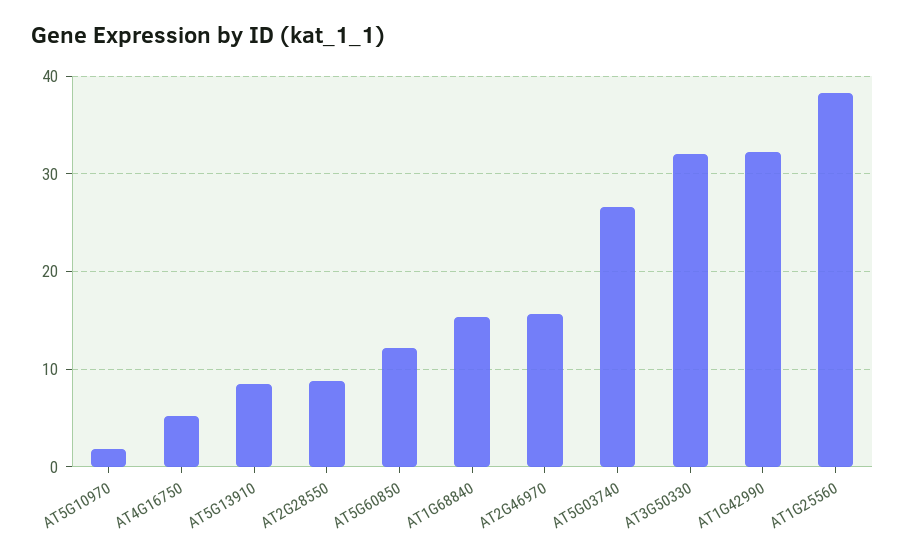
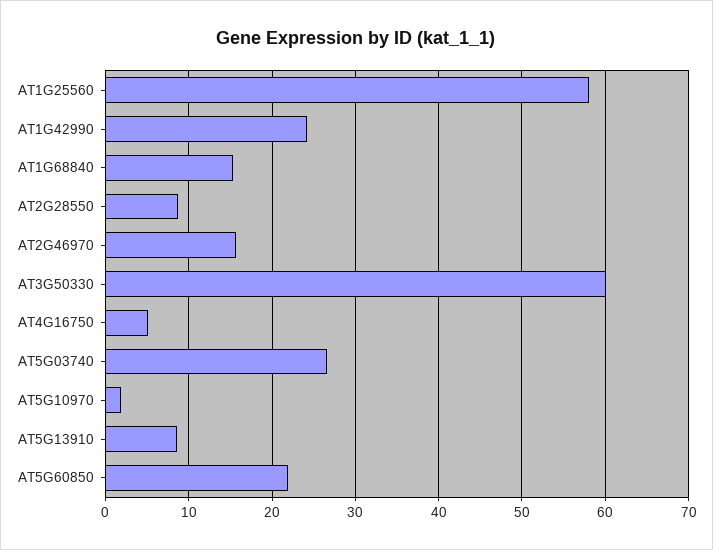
AT5G60850: 12 -> 22
AT3G50330: 32 -> 60
AT1G42990: 32 -> 24
AT1G25560: 38 -> 58

